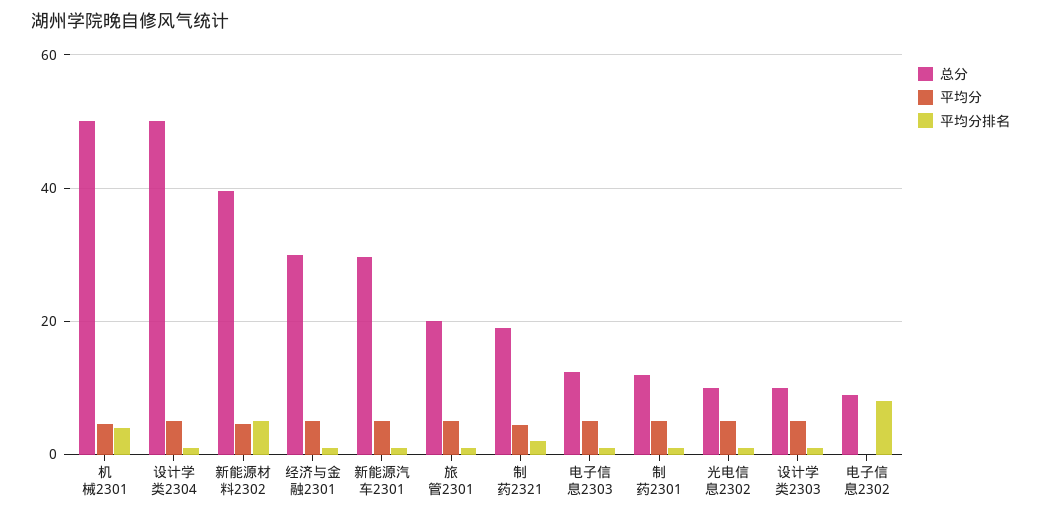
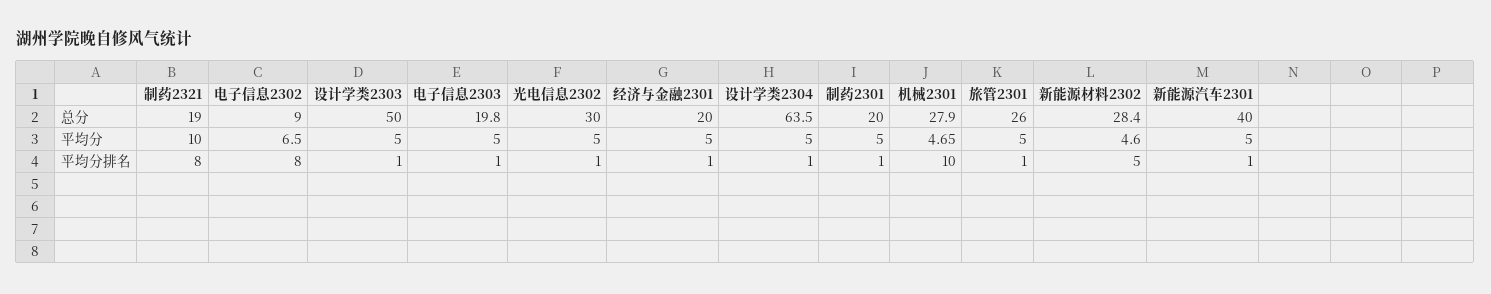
总分, 机械2301: 50 -> 27.9
平均分排名, 机械2301: 4 -> 10
总分, 设计学类2304: 50 -> 63.5
总分, 新能源材料2302: 40 -> 28.4
总分, 经济与金融2301: 30 -> 20
总分, 新能源汽车2301: 30 -> 40
总分, 旅管2301: 20 -> 26
平均分, 制药2321: 4 -> 10
平均分排名, 制药2321: 2 -> 8
总分, 电子信息2303: 12 -> 19.8
总分, 制药2301: 12 -> 20
总分, 光电信息2302: 10 -> 30
总分, 设计学类2303: 10 -> 50
平均分, 电子信息2302: 0 -> 6.5

